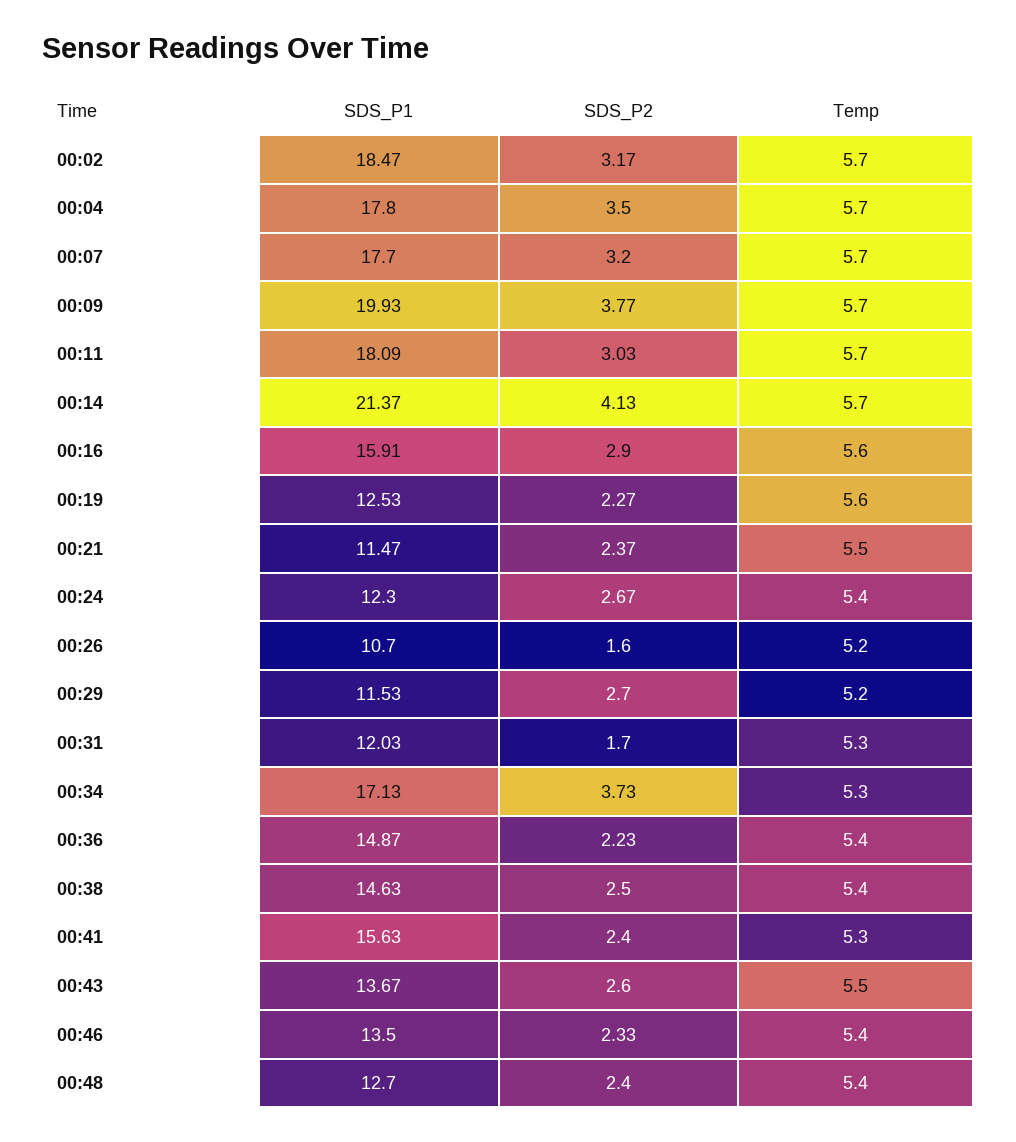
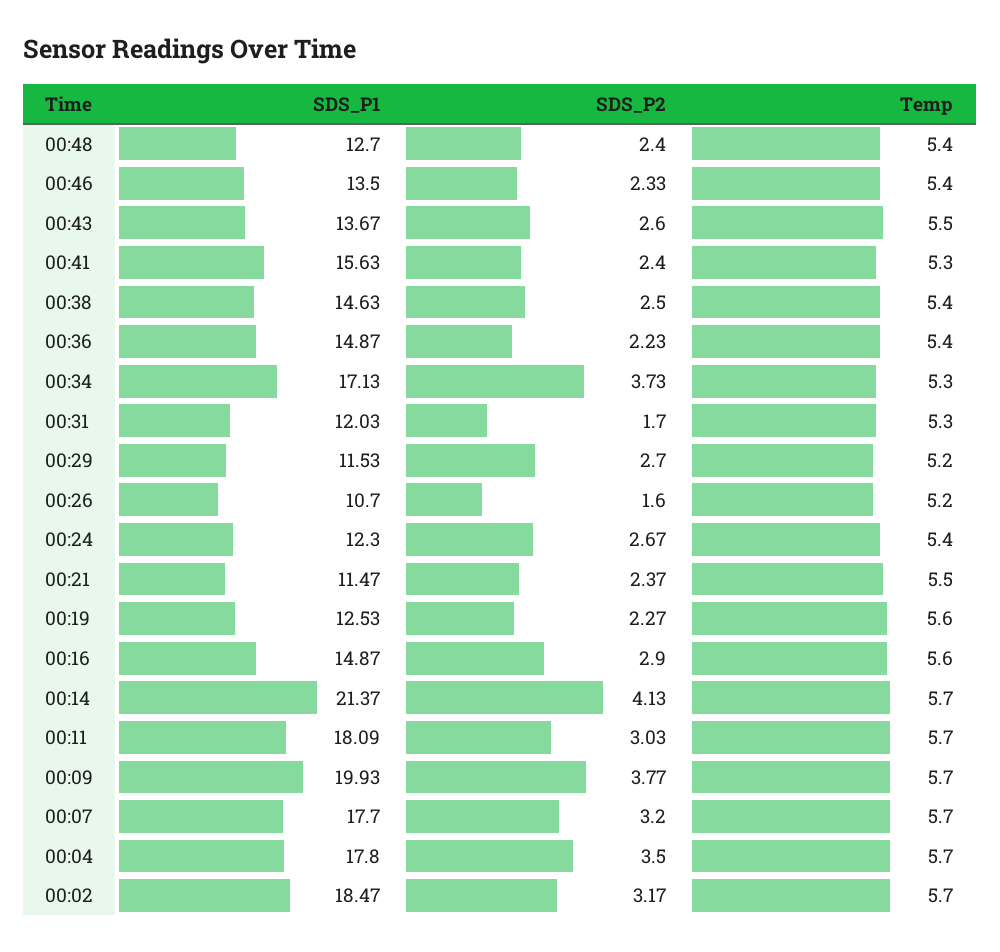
SDS_P1, 00:16: 15.91 -> 14.87

